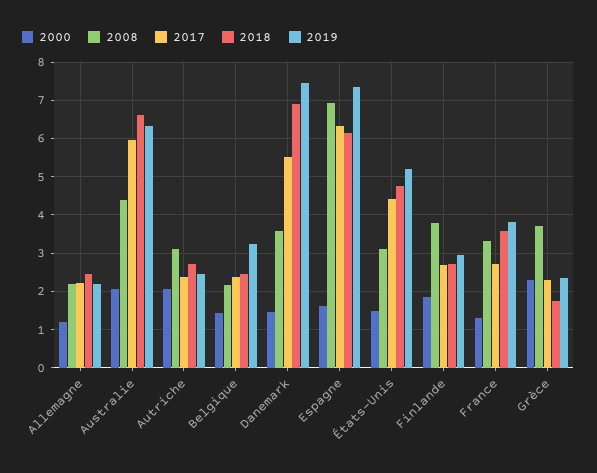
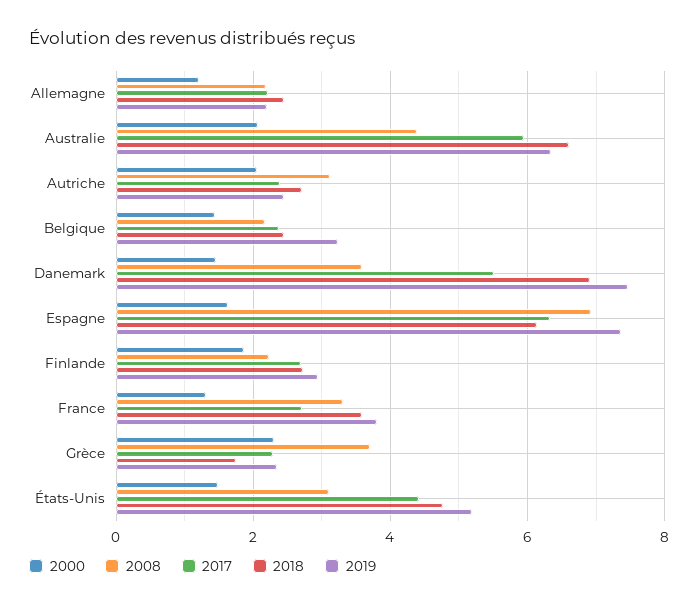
2008, Finlande: 3.8 -> 2.2

